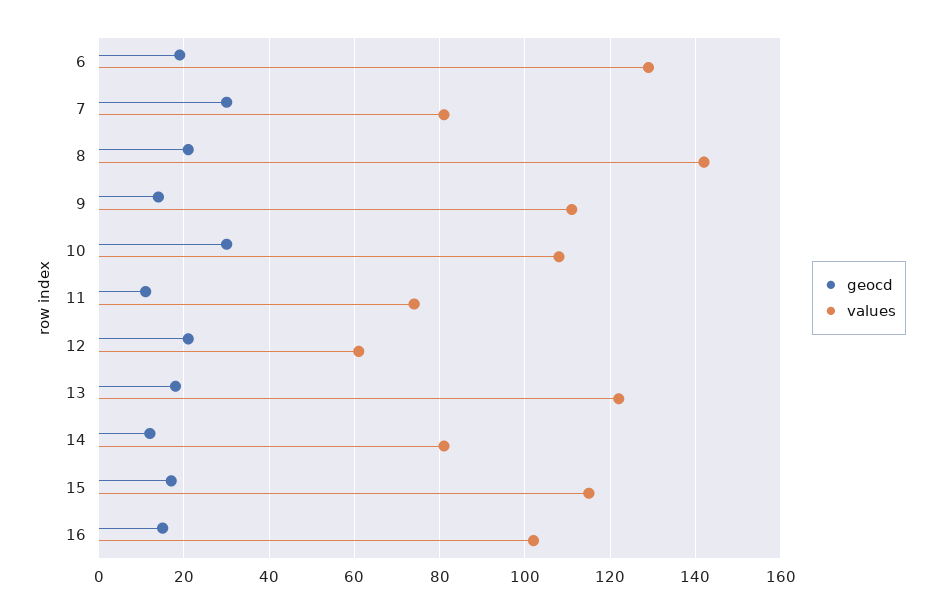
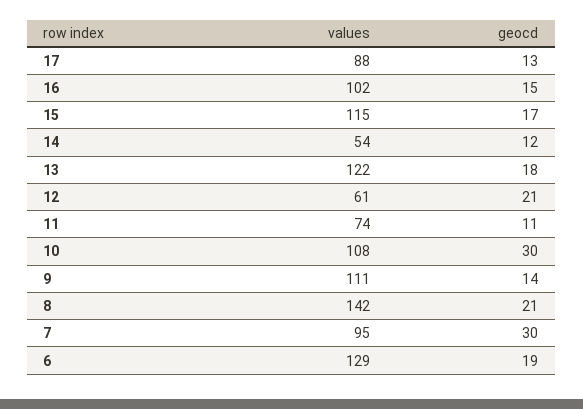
values, 7: 80 -> 95
values, 14: 80 -> 54
values, 17: none -> 88
geocd, 17: none -> 13

